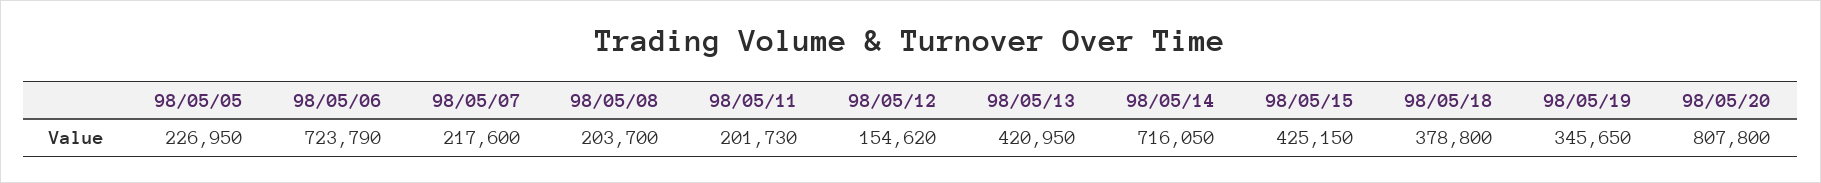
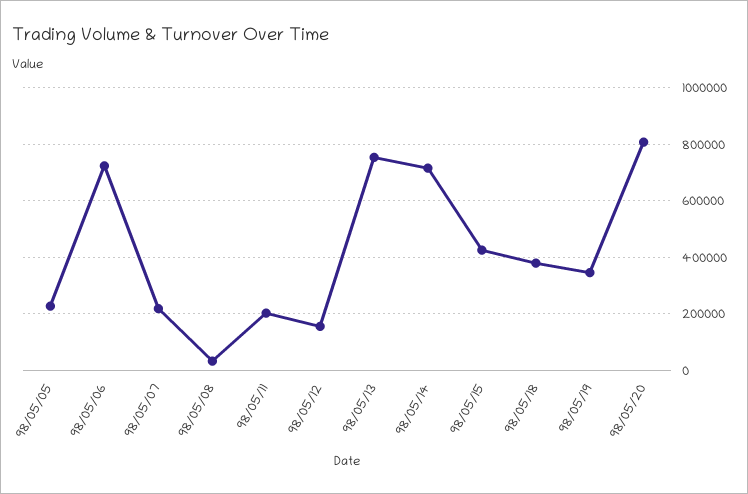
98/05/08: 203700 -> 25000
98/05/13: 420950 -> 750000

